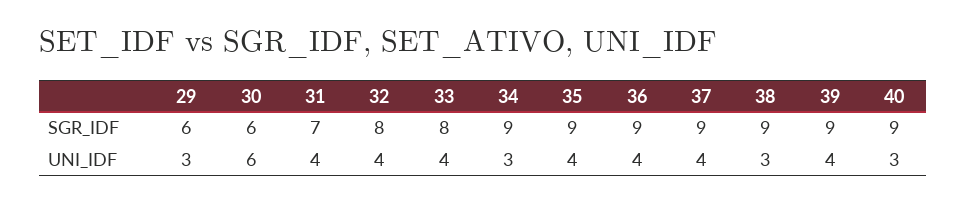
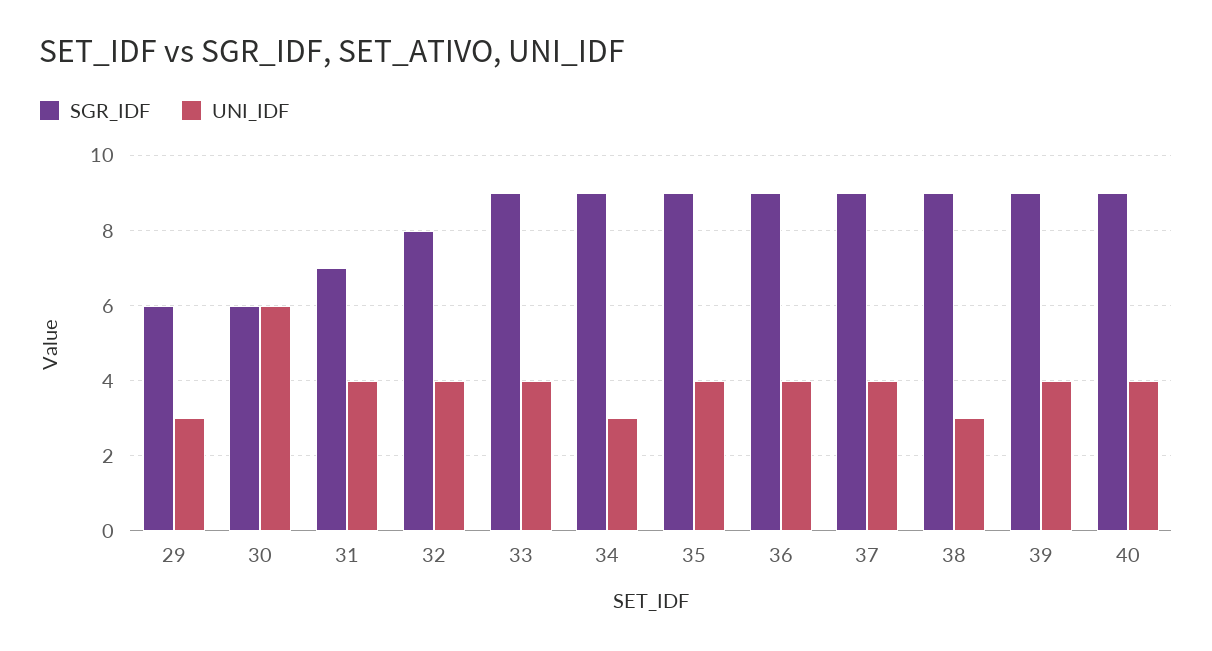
SGR_IDF, 33: 8 -> 9
UNI_IDF, 40: 3 -> 4

